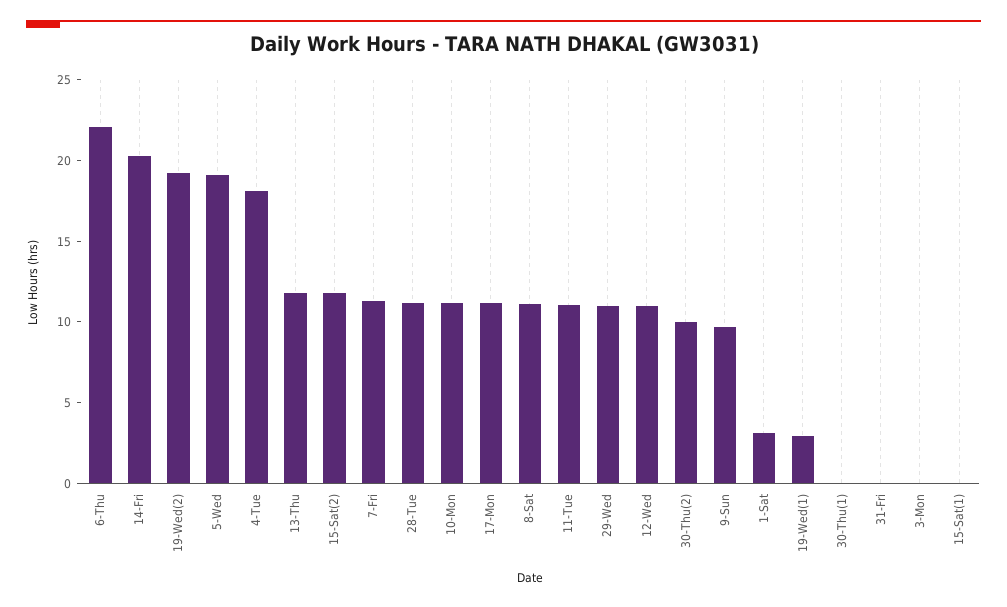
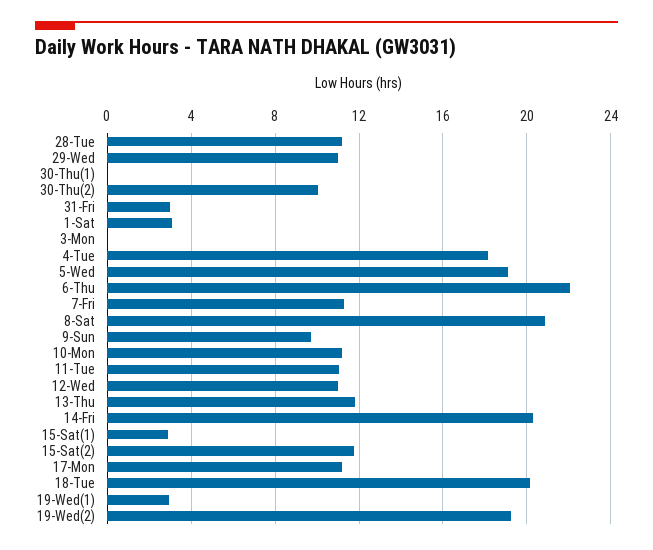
8-Sat: 11 -> 21
31-Fri: 0 -> 3
15-Sat(1): 0 -> 3
18-Tue: none -> 20

